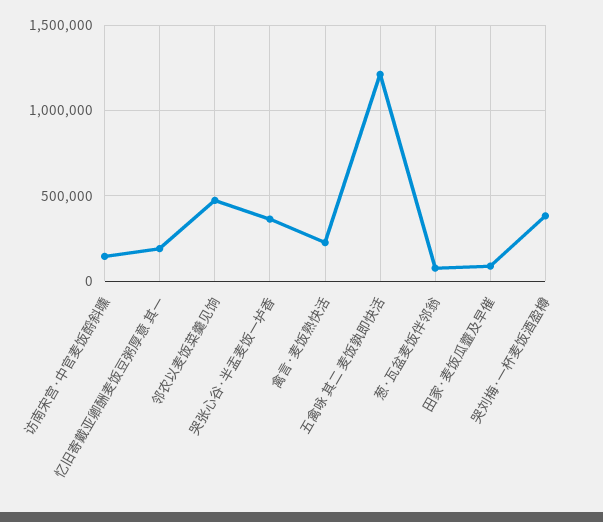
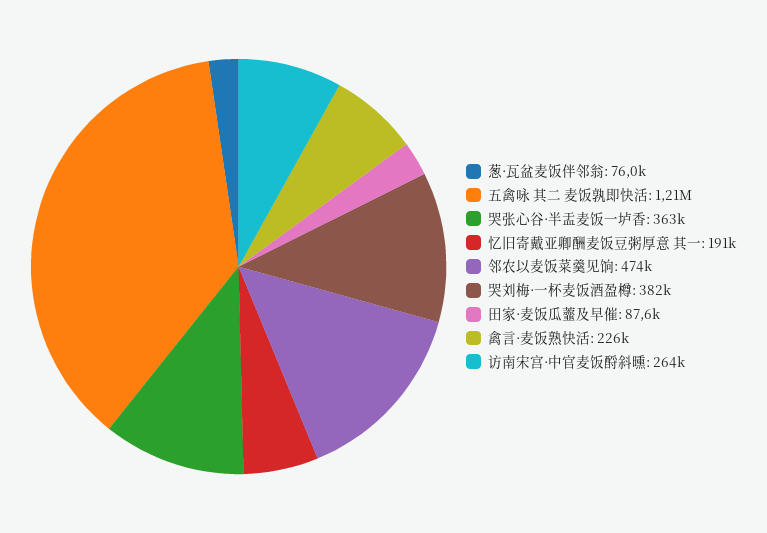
访南宋宫·中官麦饭酹斜曛: 150000 -> 264000

